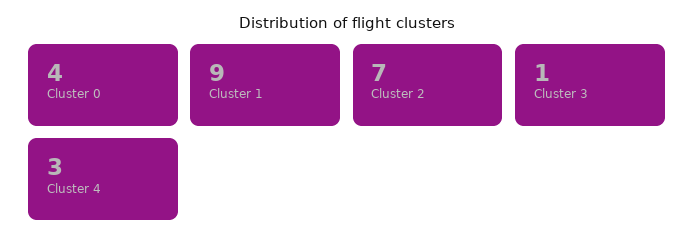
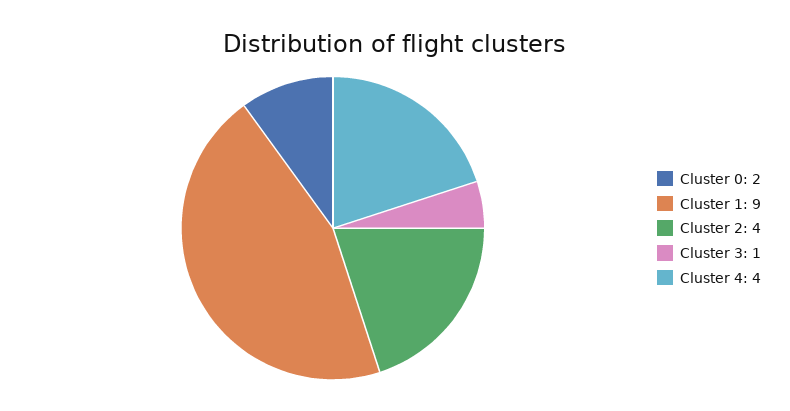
Cluster 0: 4 -> 2
Cluster 2: 7 -> 4
Cluster 4: 3 -> 4

